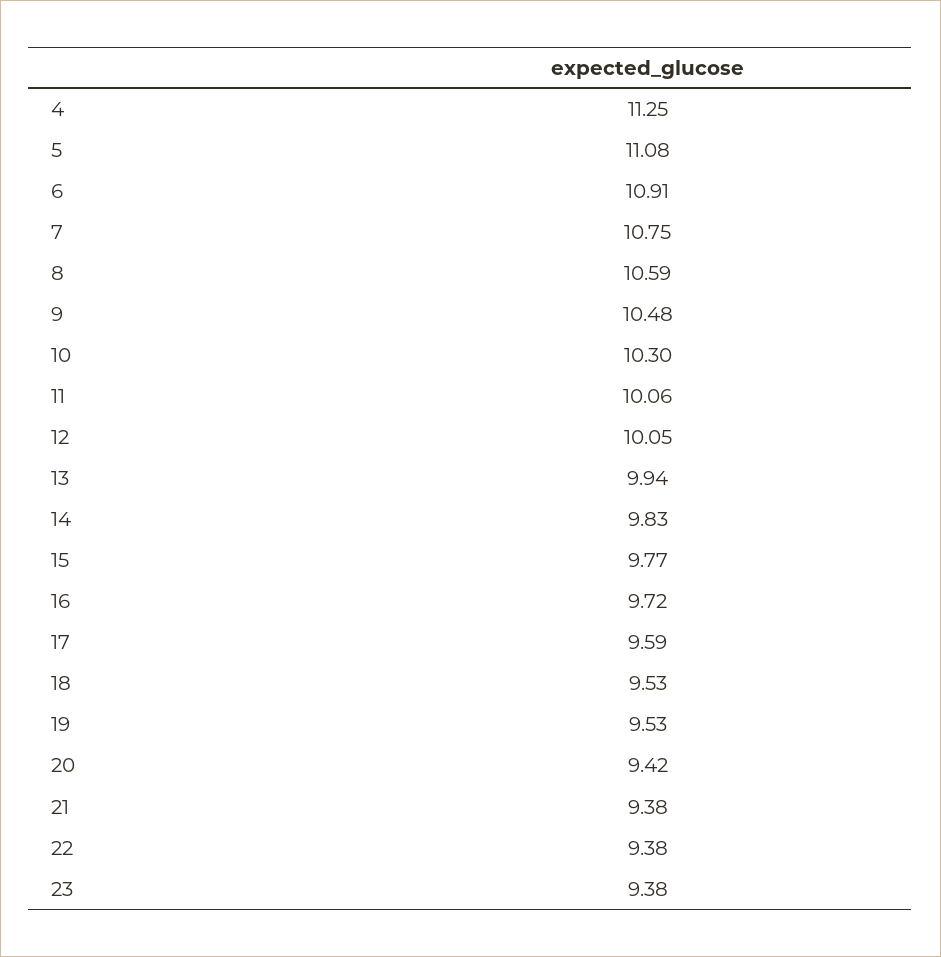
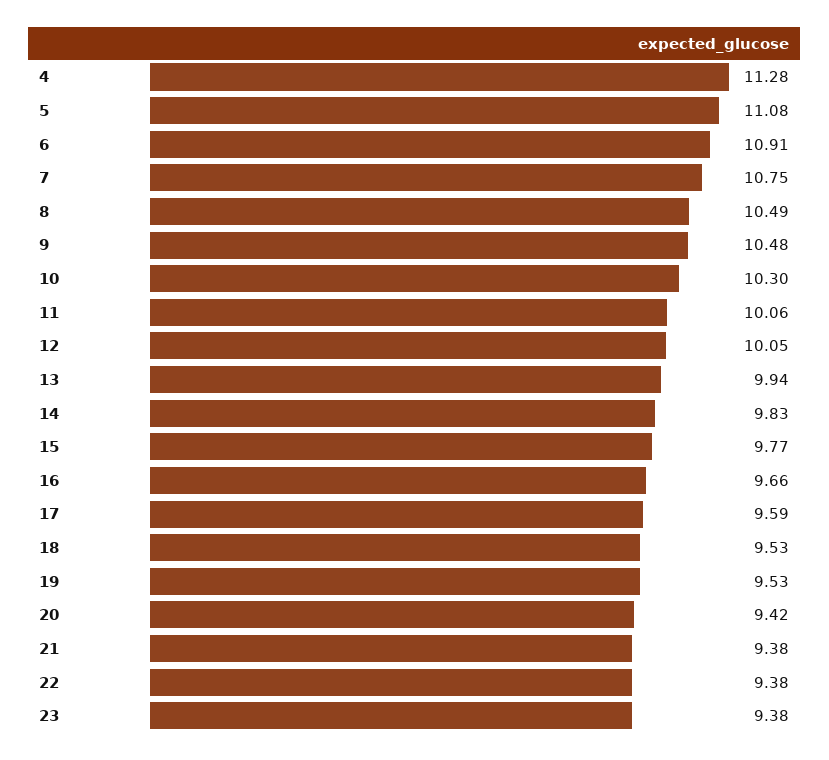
4: 11.25 -> 11.28
8: 10.59 -> 10.49
16: 9.72 -> 9.66

